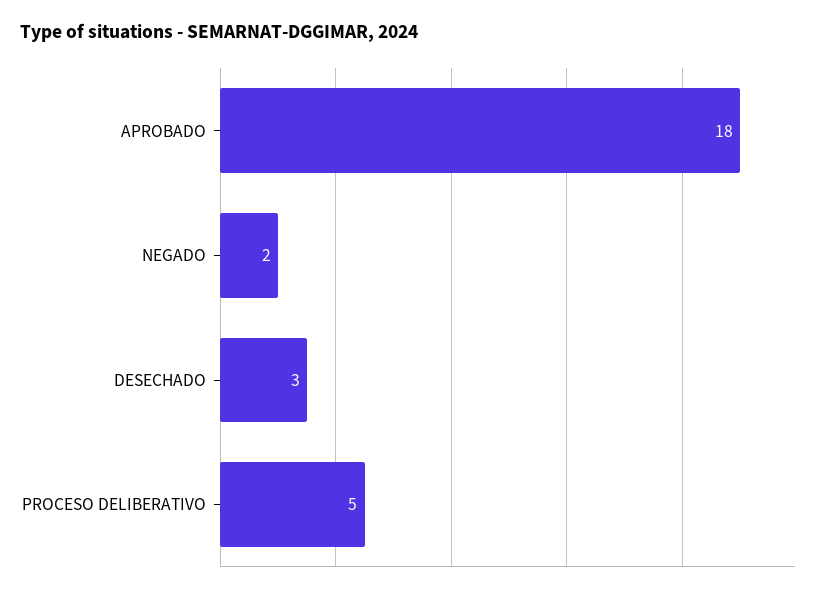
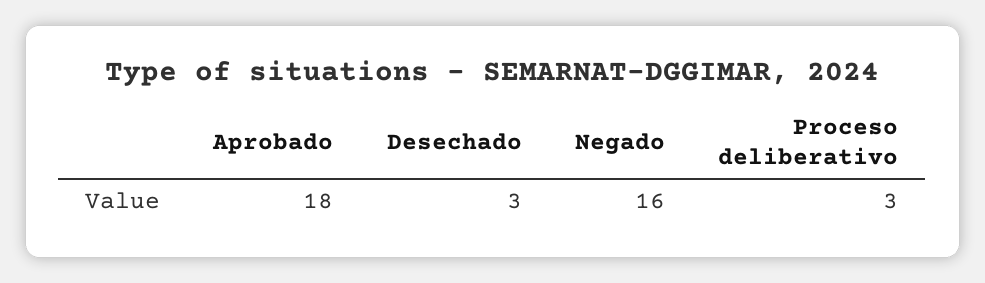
NEGADO: 2 -> 16
PROCESO DELIBERATIVO: 5 -> 3

